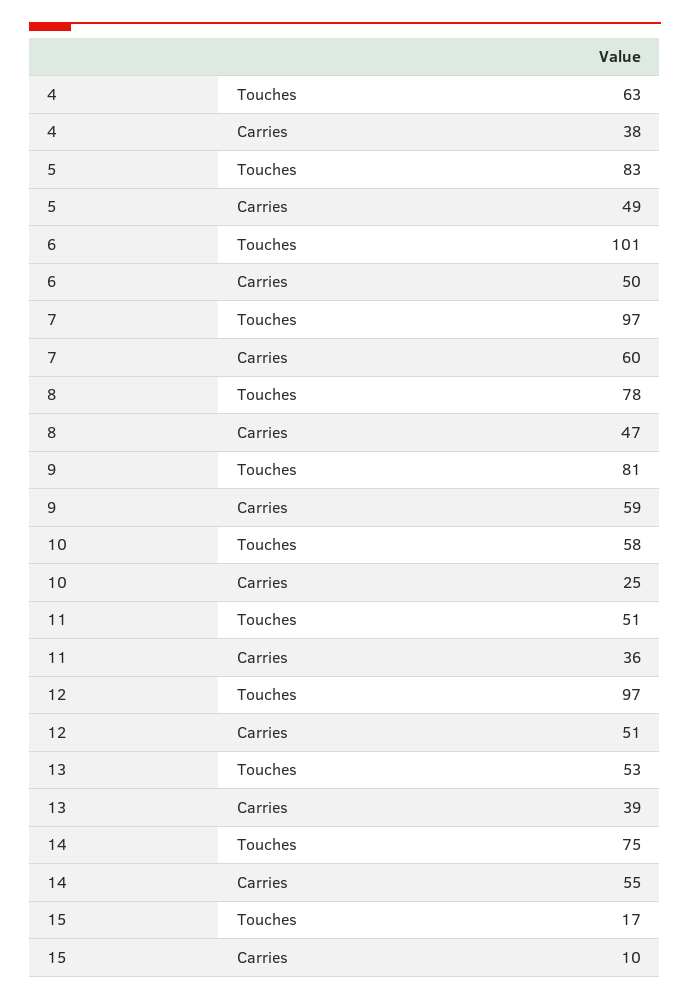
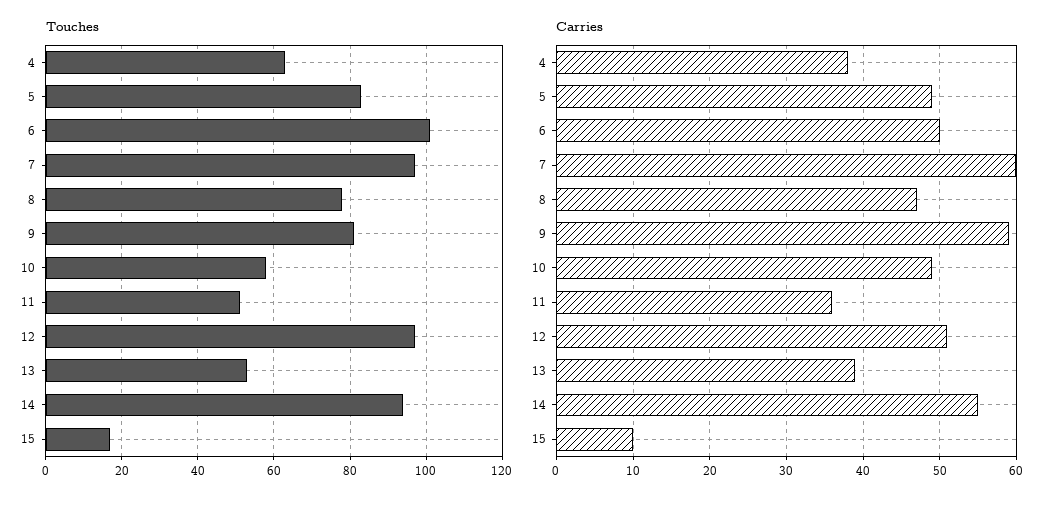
Carries, 10: 25 -> 49
Touches, 14: 75 -> 95

